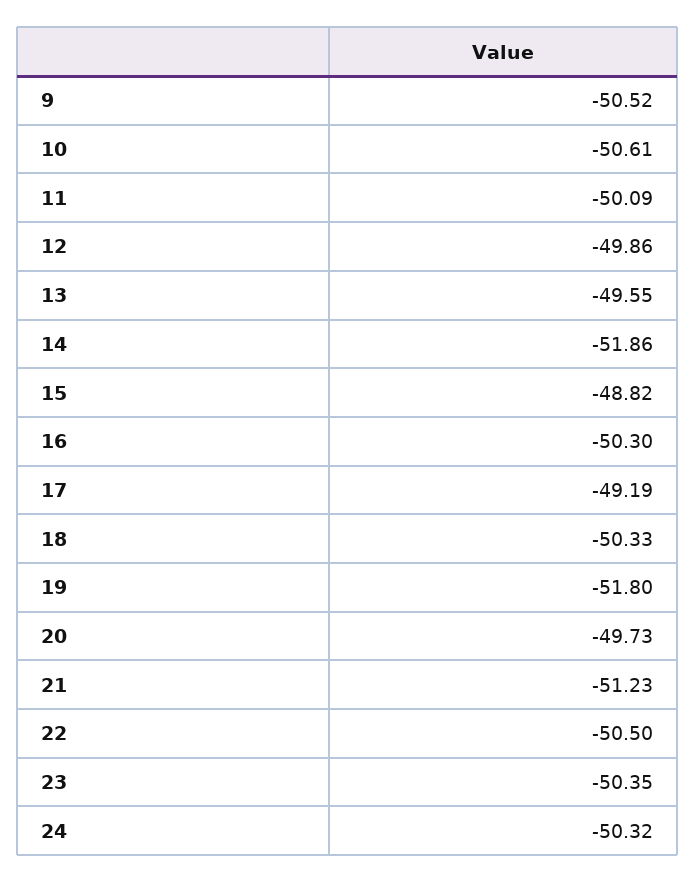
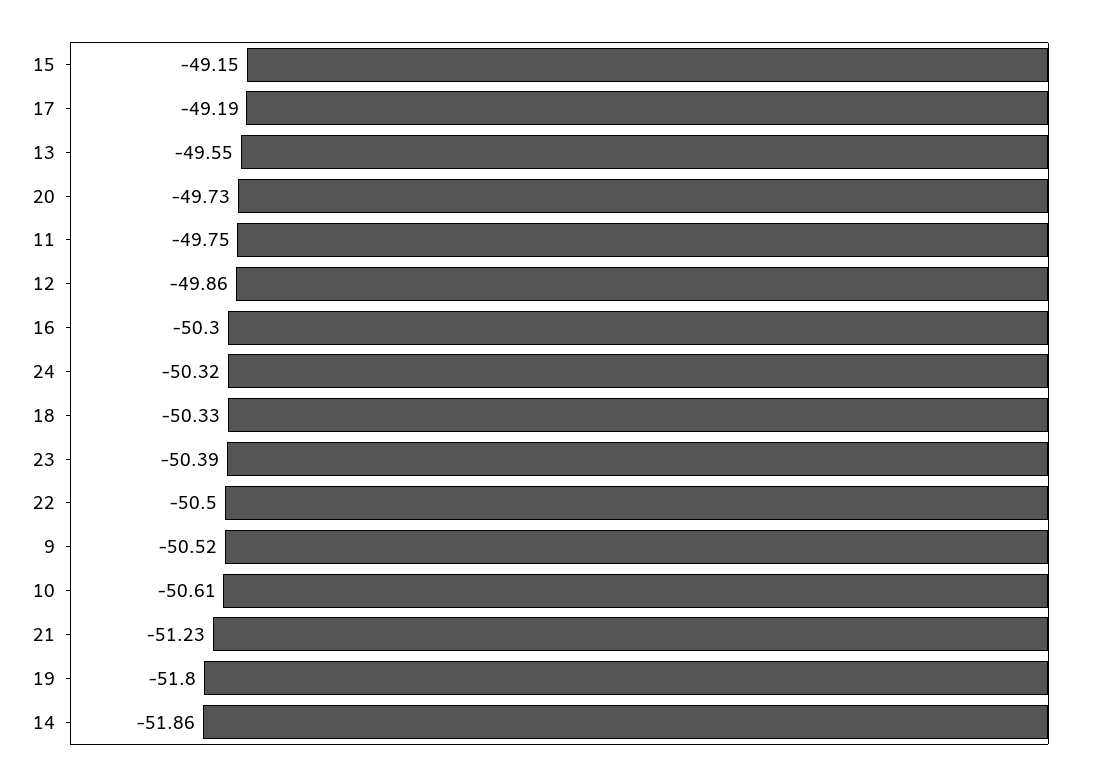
11: -50.09 -> -49.75
15: -48.82 -> -49.15
23: -50.35 -> -50.39

